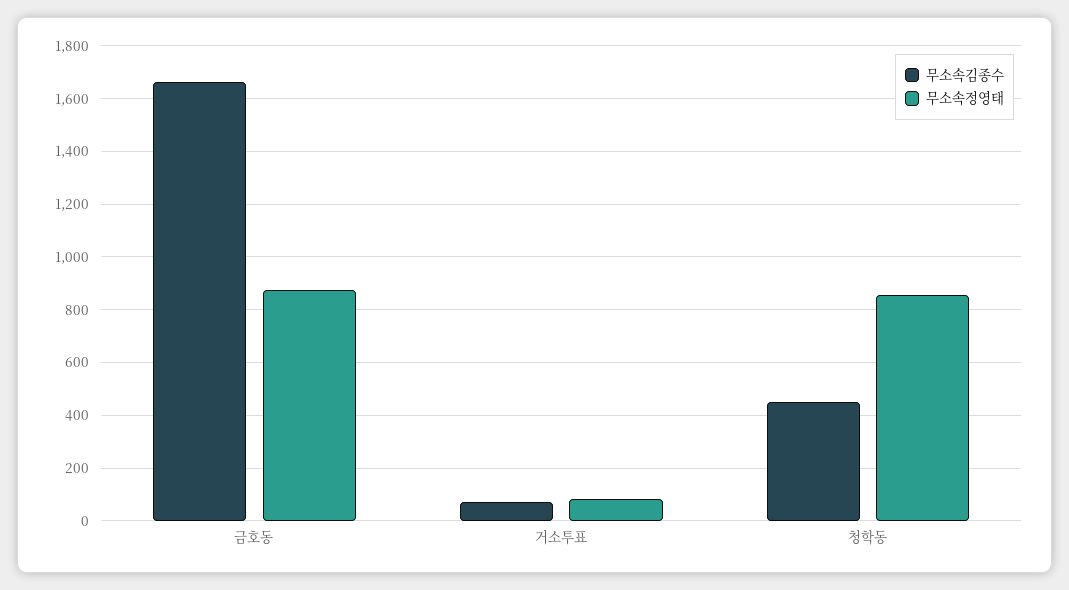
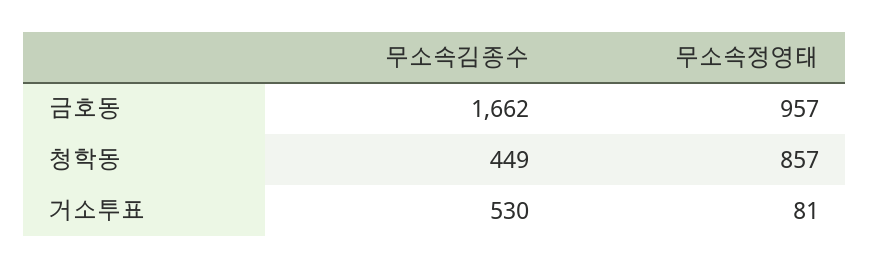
무소속정영태, 금호동: 875 -> 957
무소속김종수, 거소투표: 75 -> 530

